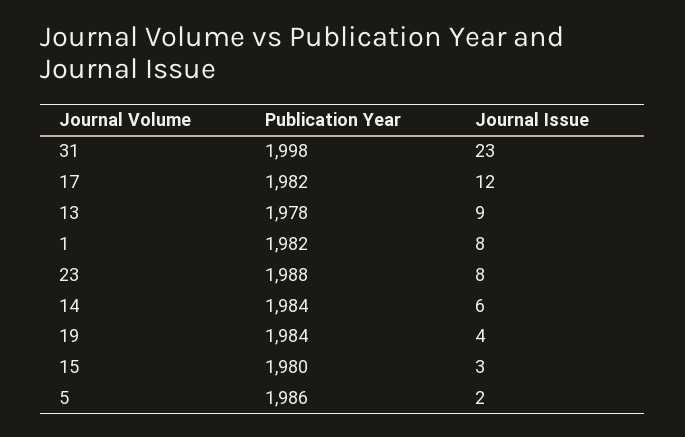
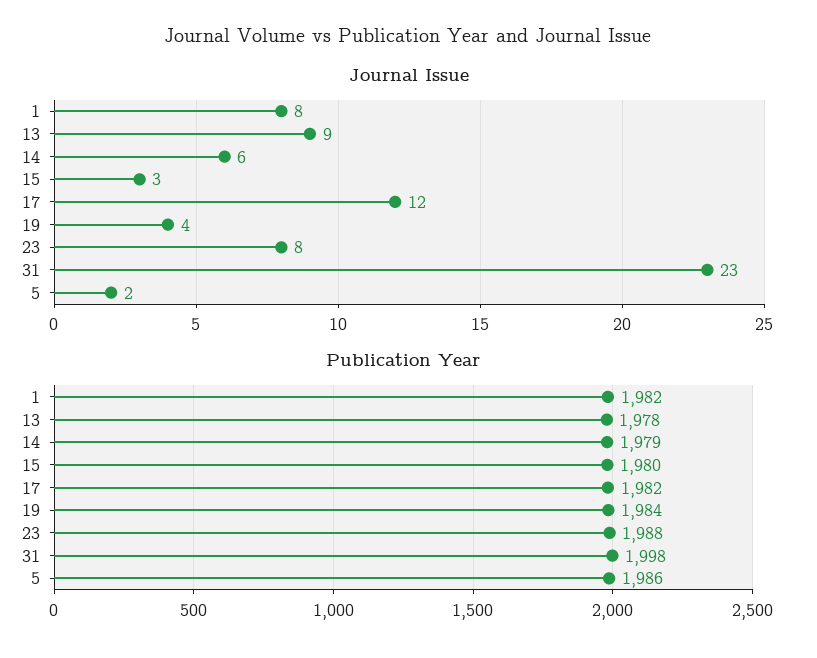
Publication Year, 14: 1984 -> 1979

